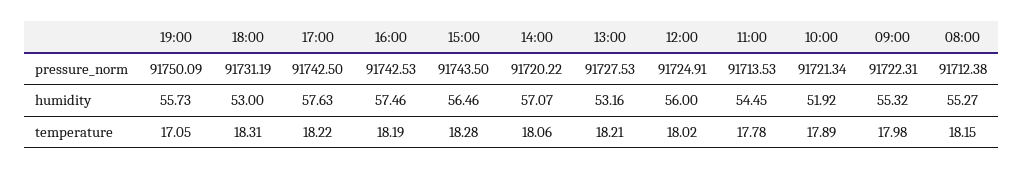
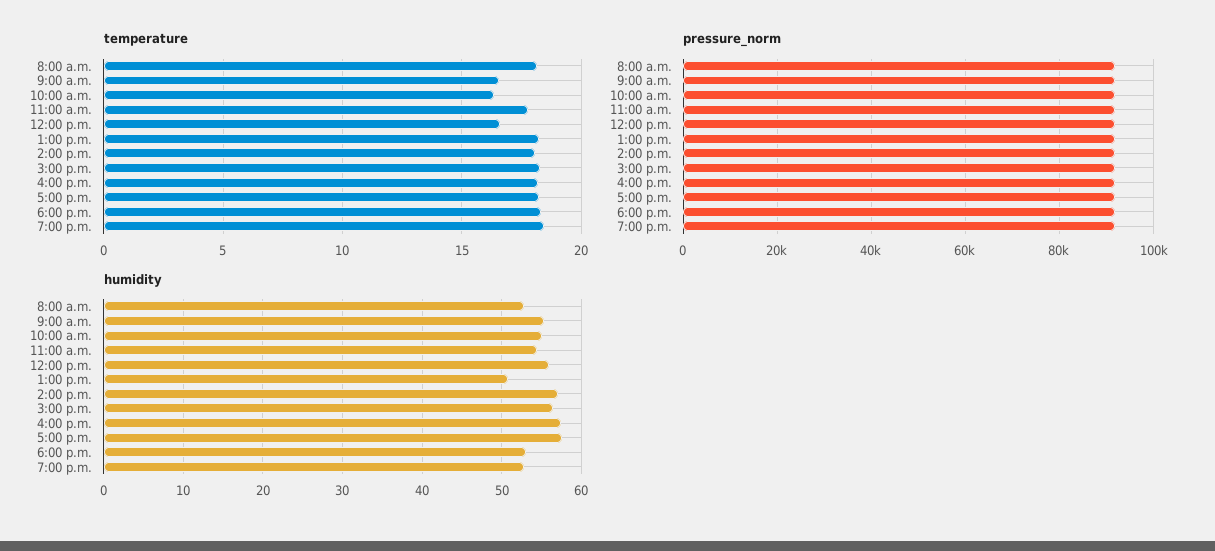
humidity, 19:00: 55.73 -> 53
humidity, 13:00: 53.16 -> 51
humidity, 10:00: 51.92 -> 55
humidity, 08:00: 55.27 -> 53
temperature, 19:00: 17.05 -> 18.5
temperature, 12:00: 18.02 -> 16.5
temperature, 10:00: 17.89 -> 16.5
temperature, 09:00: 17.98 -> 16.5

